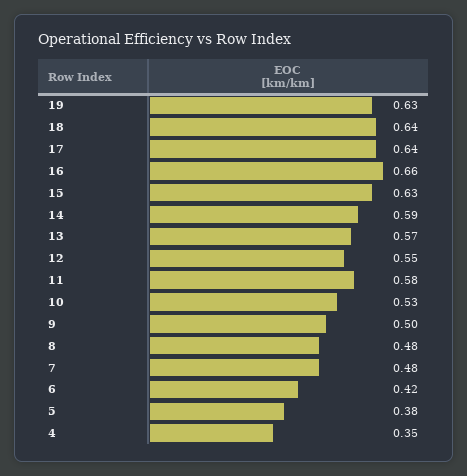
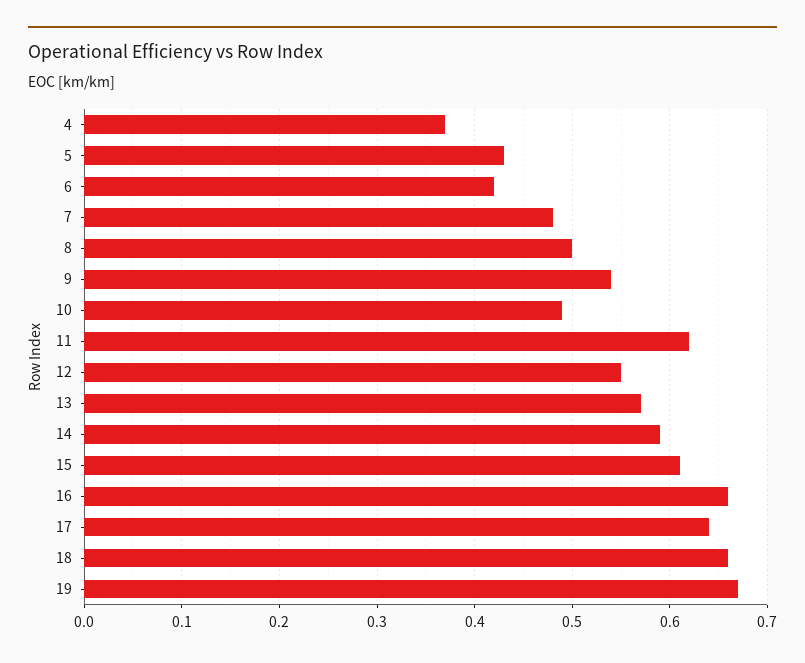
19: 0.63 -> 0.67
18: 0.64 -> 0.66
15: 0.63 -> 0.61
11: 0.58 -> 0.62
10: 0.53 -> 0.49
9: 0.5 -> 0.54
8: 0.48 -> 0.5
5: 0.38 -> 0.43
4: 0.35 -> 0.37

